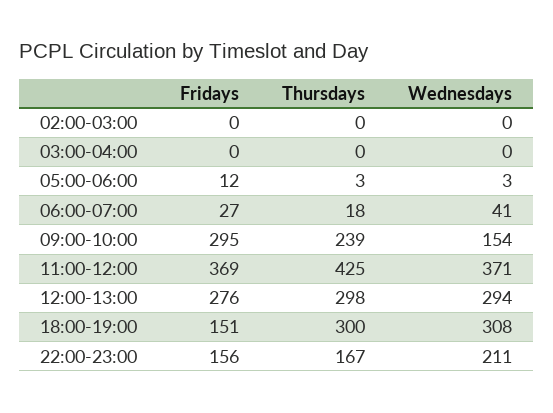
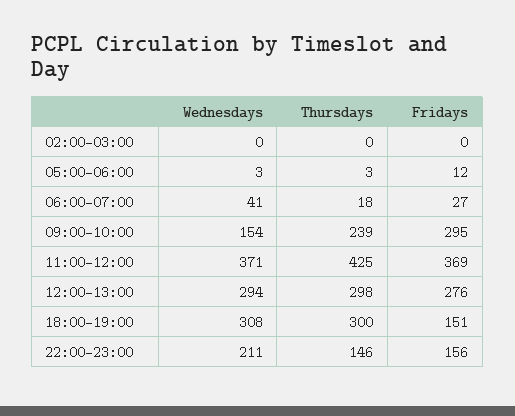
Fridays, 03:00-04:00: 0 -> none
Thursdays, 03:00-04:00: 0 -> none
Wednesdays, 03:00-04:00: 0 -> none
Thursdays, 22:00-23:00: 167 -> 146

